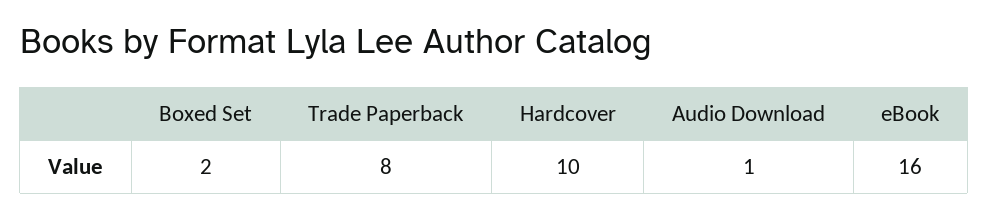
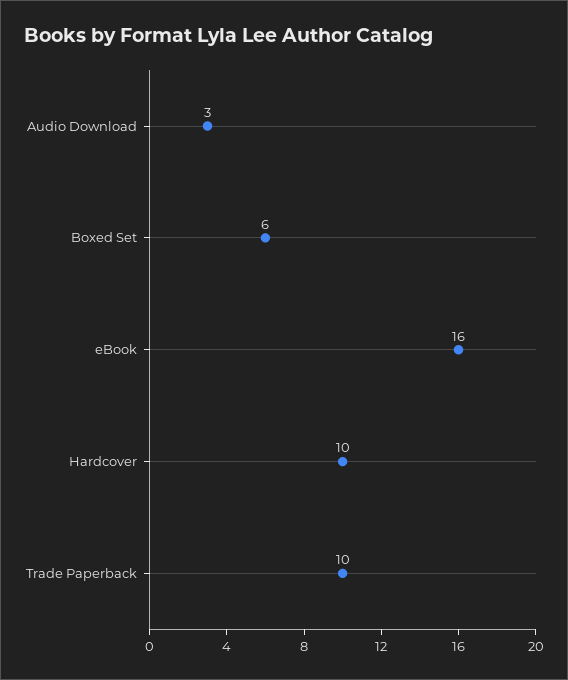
Boxed Set: 2 -> 6
Trade Paperback: 8 -> 10
Audio Download: 1 -> 3

